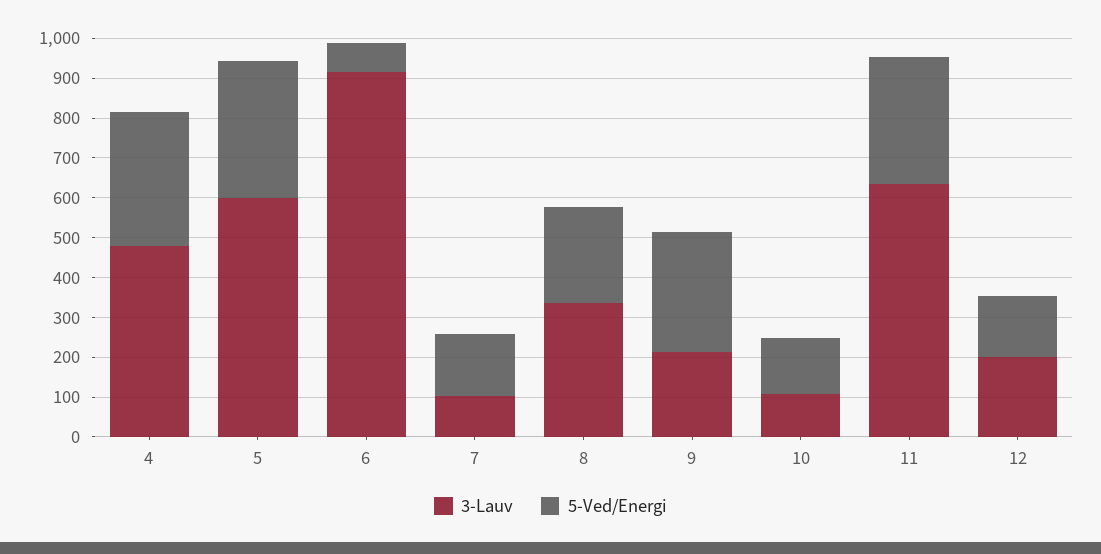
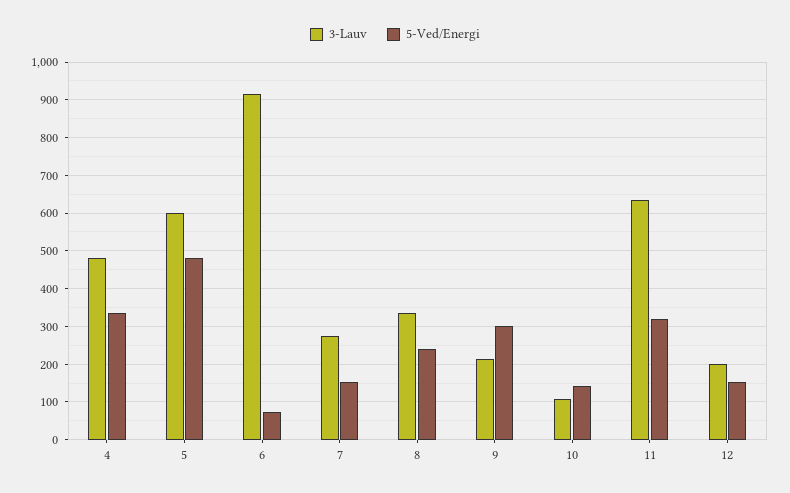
5-Ved/Energi, 5: 350 -> 480
3-Lauv, 7: 100 -> 280

